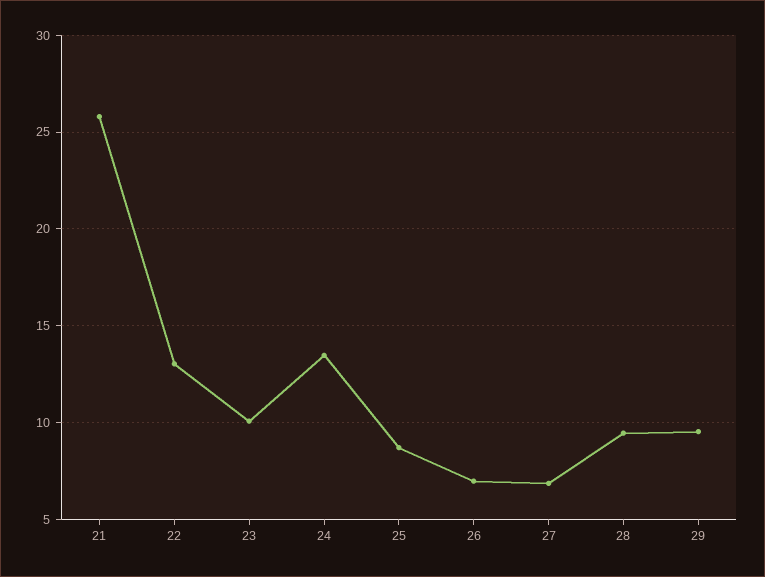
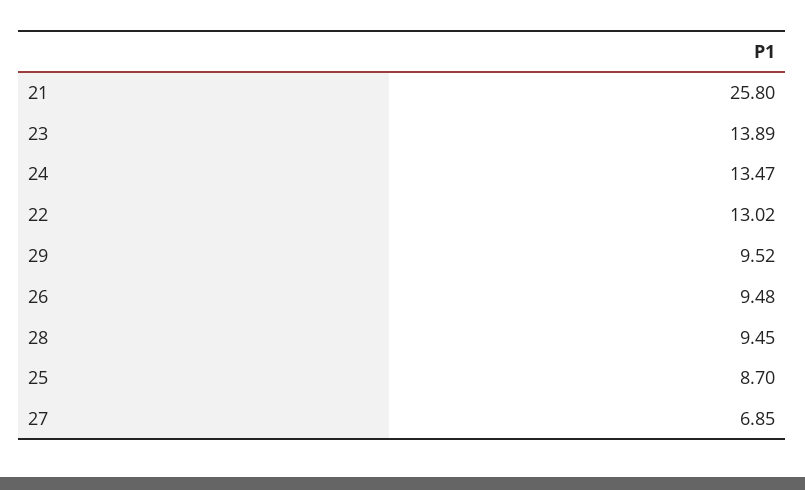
23: 10 -> 13.89
26: 7 -> 9.48

